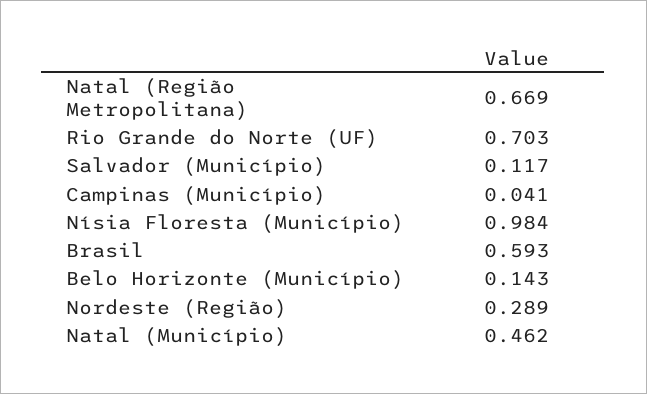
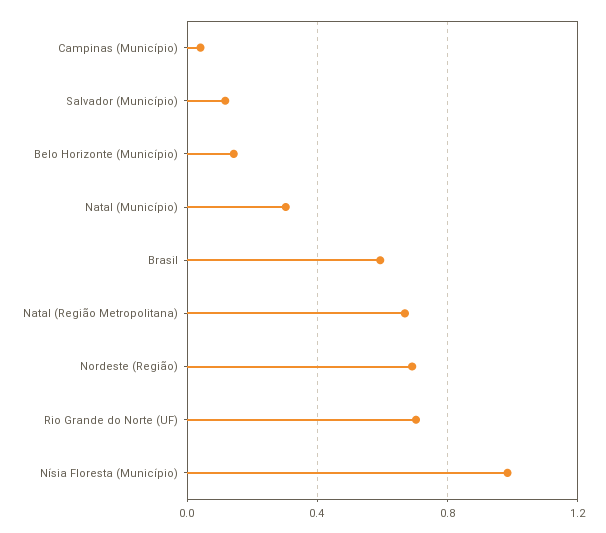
Nordeste (Região): 0.289 -> 0.7
Natal (Município): 0.462 -> 0.3

